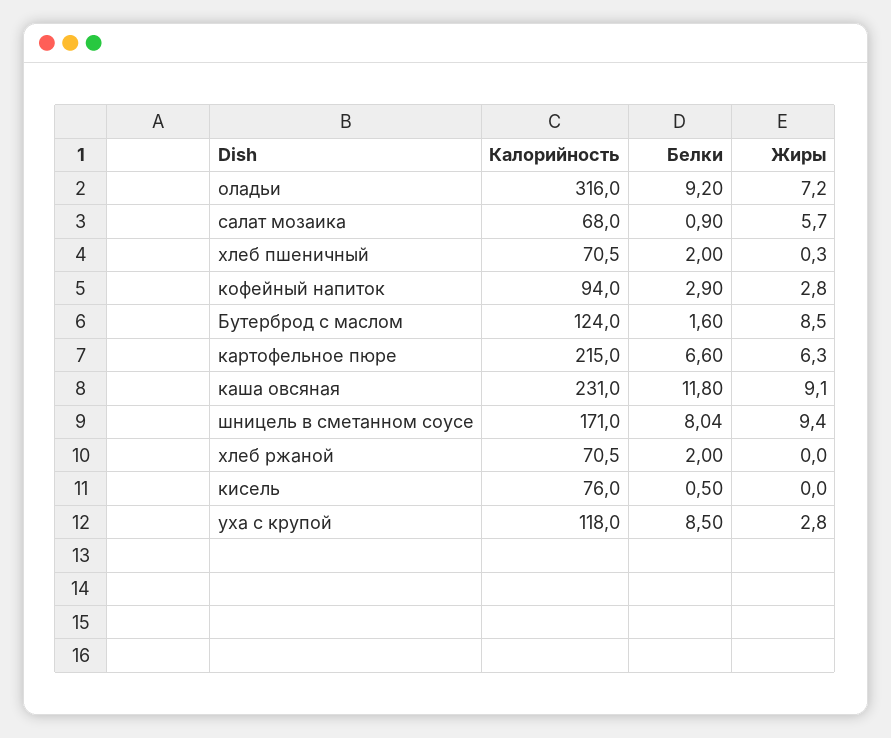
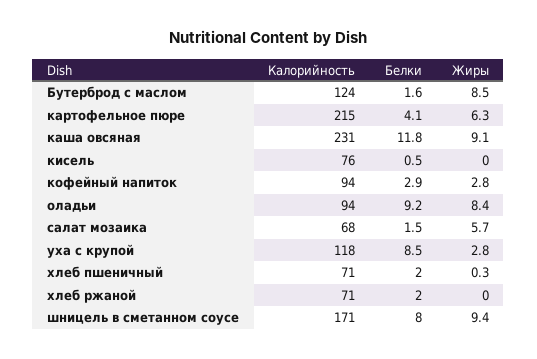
Калорийность, оладьи: 316 -> 94
Жиры, оладьи: 7.2 -> 8.4
Белки, салат мозаика: 0.9 -> 1.5
Белки, картофельное пюре: 6.6 -> 4.1

